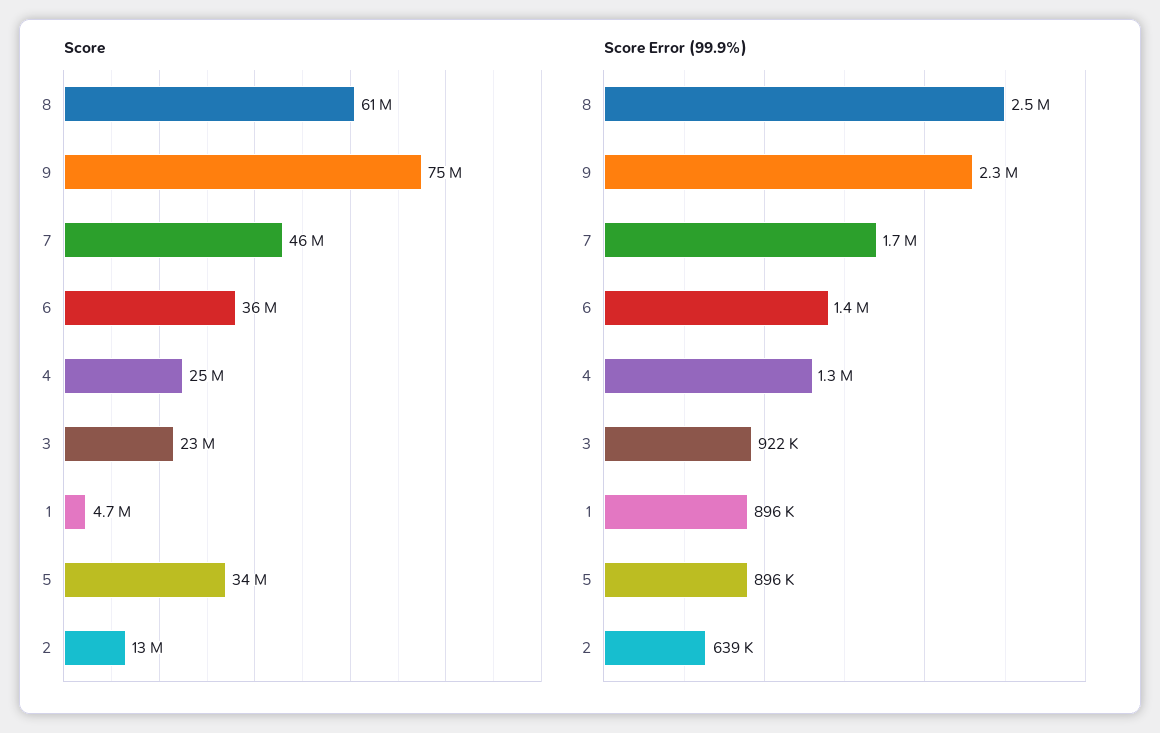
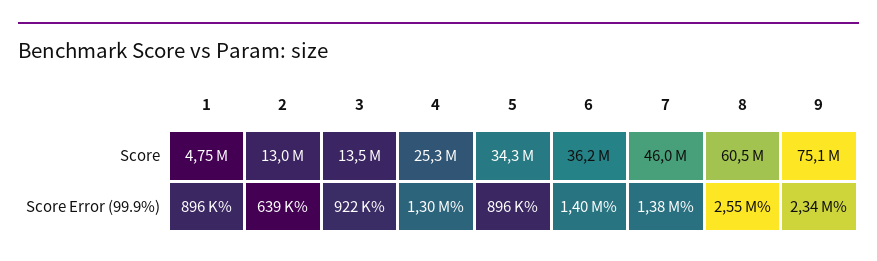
Score, 3: 23000000 -> 13500000
Score Error (99.9%), 7: 1700000 -> 1380000

